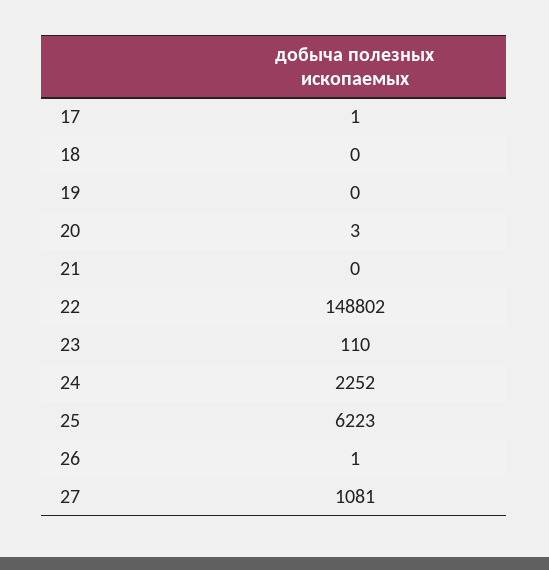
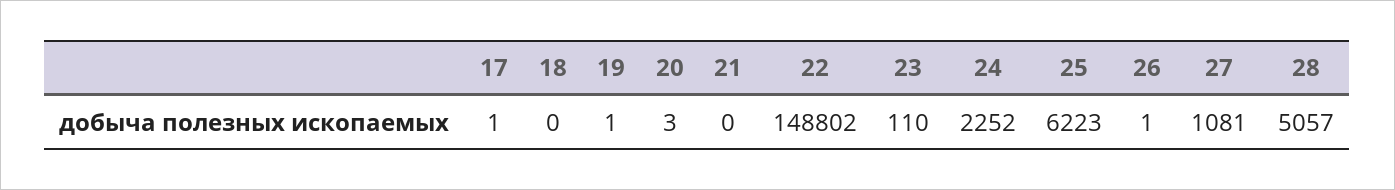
19: 0 -> 1
28: none -> 5057

